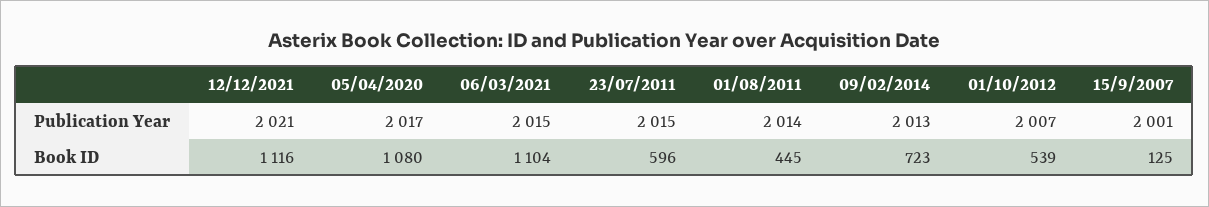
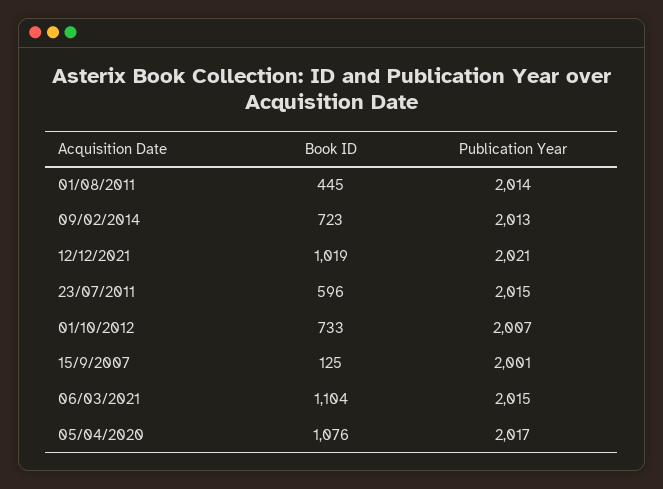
12/12/2021, Book ID: 1116 -> 1019
05/04/2020, Book ID: 1080 -> 1076
01/10/2012, Book ID: 539 -> 733

